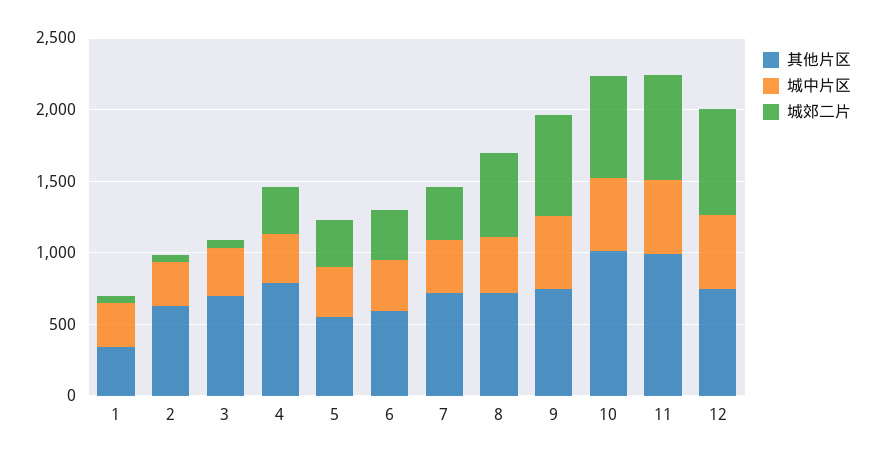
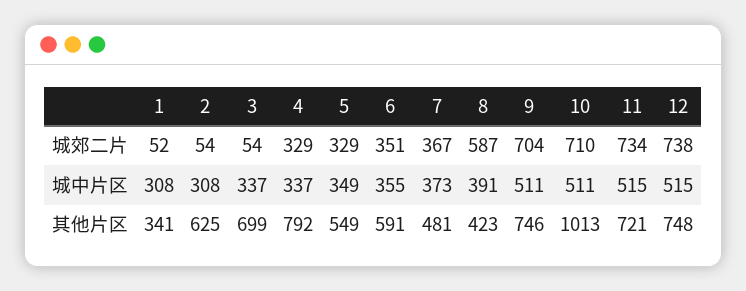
其他片区, 7: 700 -> 481
其他片区, 8: 700 -> 423
其他片区, 11: 1000 -> 721

